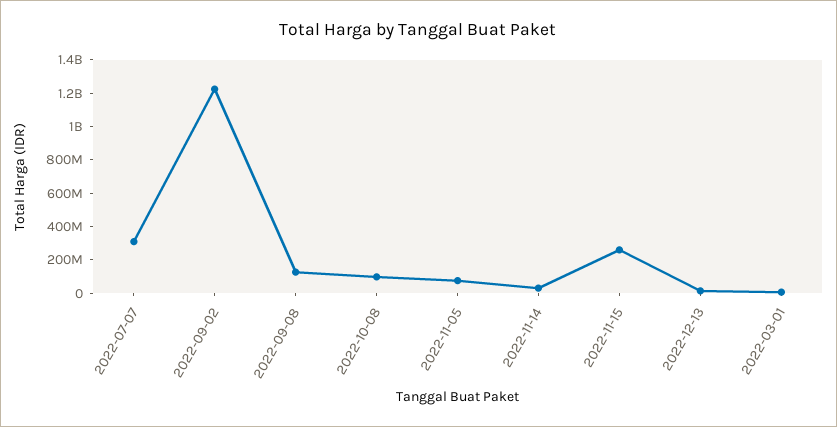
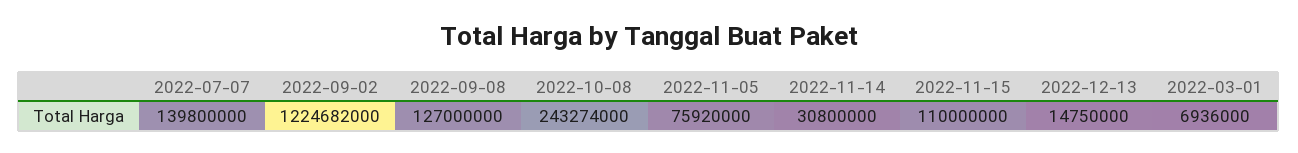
2022-07-07: 300000000 -> 139800000
2022-10-08: 100000000 -> 243274000
2022-11-15: 250000000 -> 110000000

